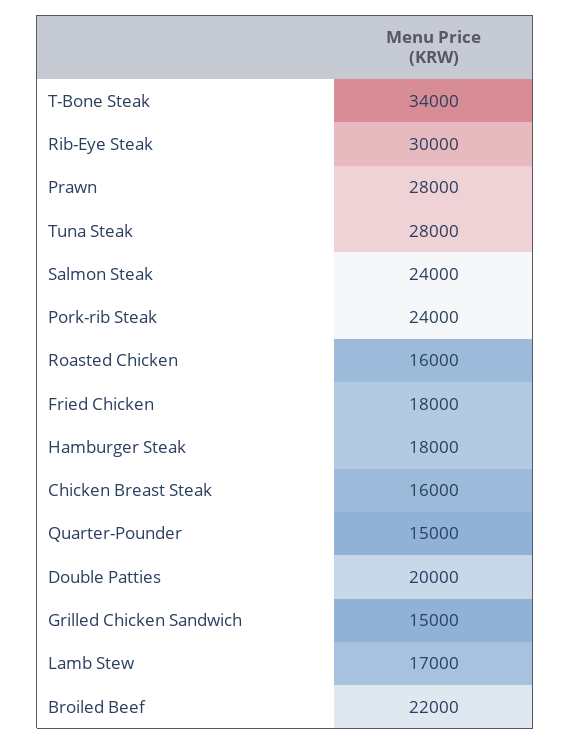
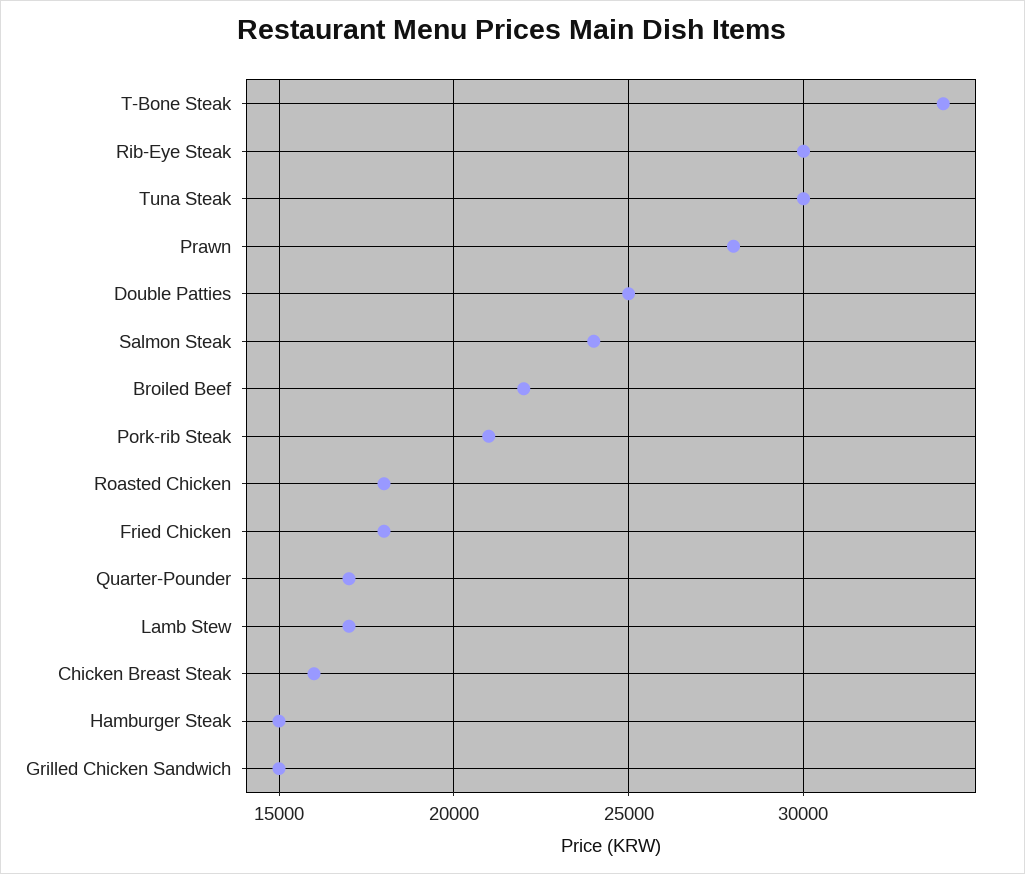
Tuna Steak: 28000 -> 30000
Pork-rib Steak: 24000 -> 21000
Roasted Chicken: 16000 -> 18000
Hamburger Steak: 18000 -> 15000
Quarter-Pounder: 15000 -> 17000
Double Patties: 20000 -> 25000

